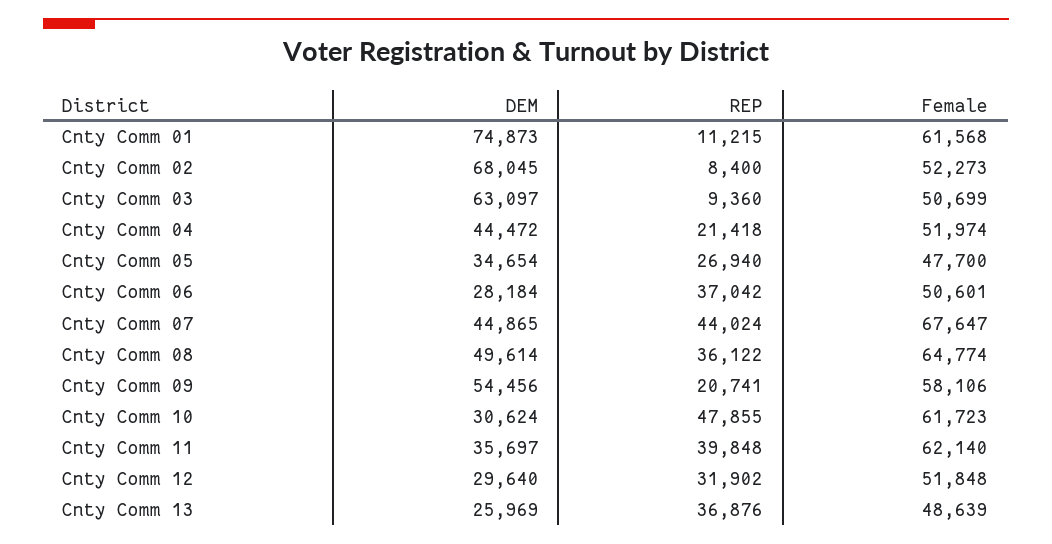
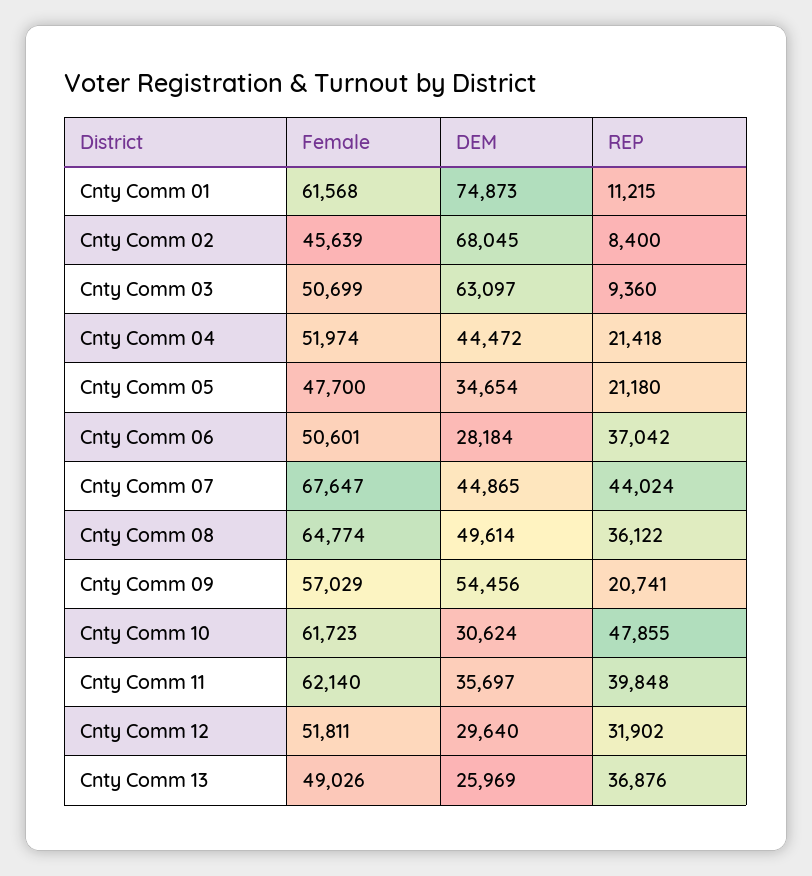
Female, Cnty Comm 02: 52273 -> 45639
REP, Cnty Comm 05: 26940 -> 21180
Female, Cnty Comm 09: 58106 -> 57029
Female, Cnty Comm 12: 51848 -> 51811
Female, Cnty Comm 13: 48639 -> 49026

